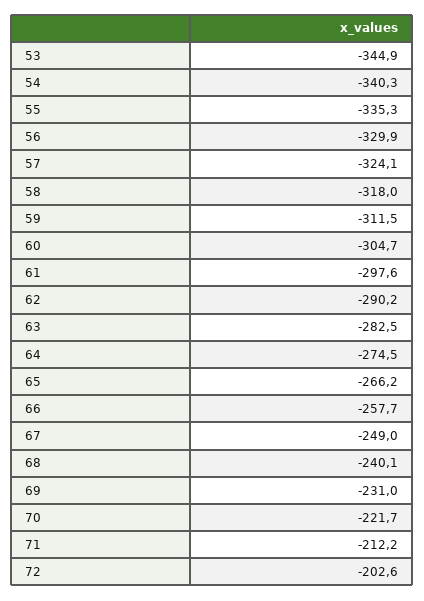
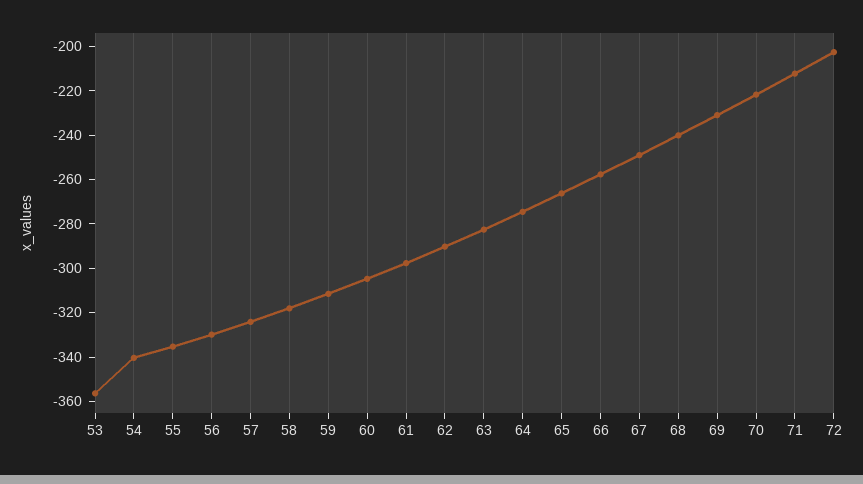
53: -344.9 -> -355

